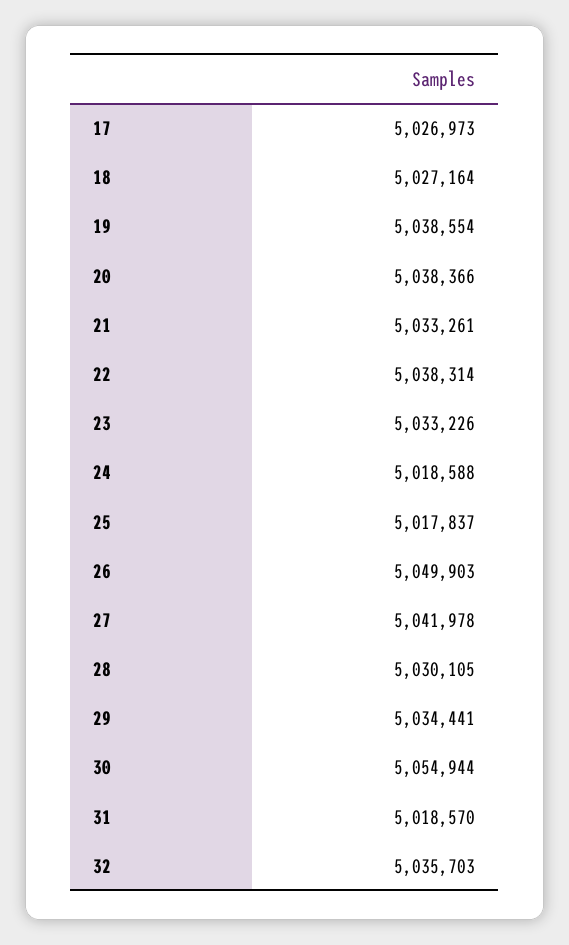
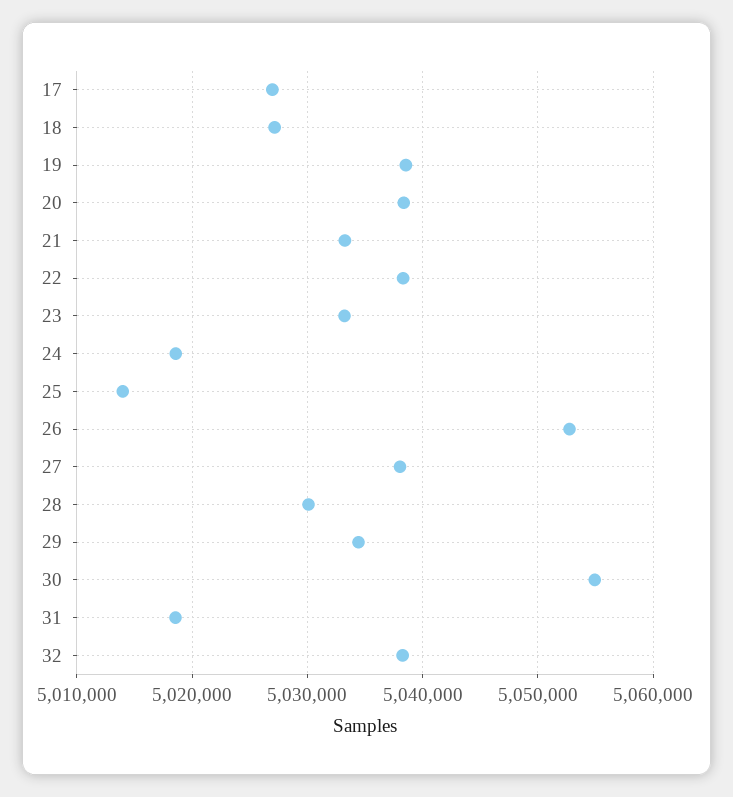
25: 5017837 -> 5014000
26: 5049903 -> 5053000
27: 5041978 -> 5038000
32: 5035703 -> 5038000

